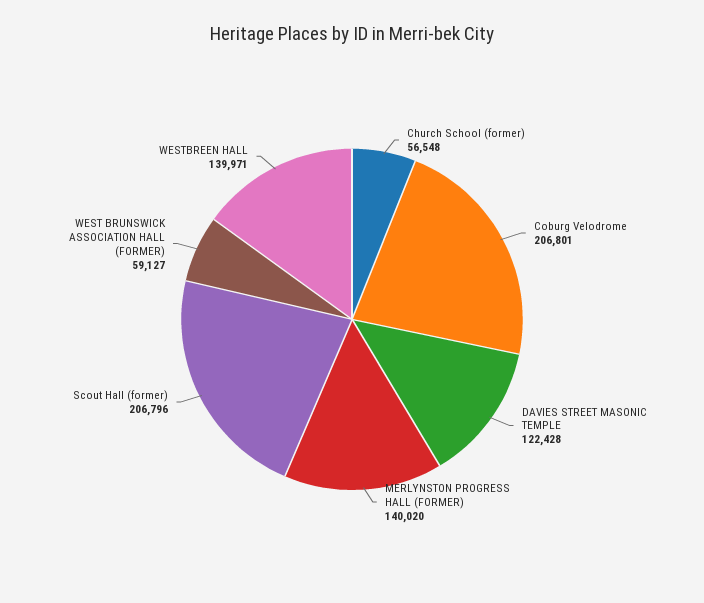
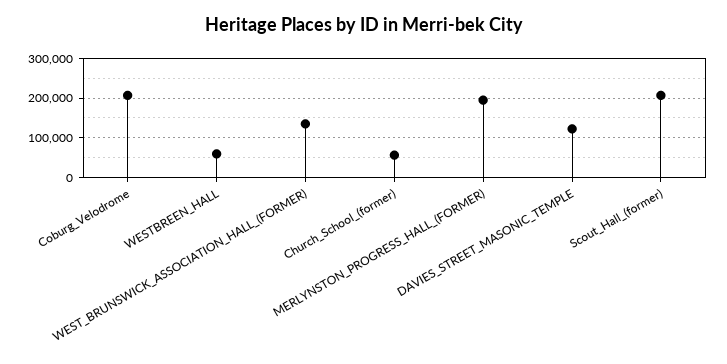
MERLYNSTON PROGRESS HALL (FORMER): 140020 -> 200000
WEST BRUNSWICK ASSOCIATION HALL (FORMER): 59127 -> 140000
WESTBREEN HALL: 139971 -> 60000

